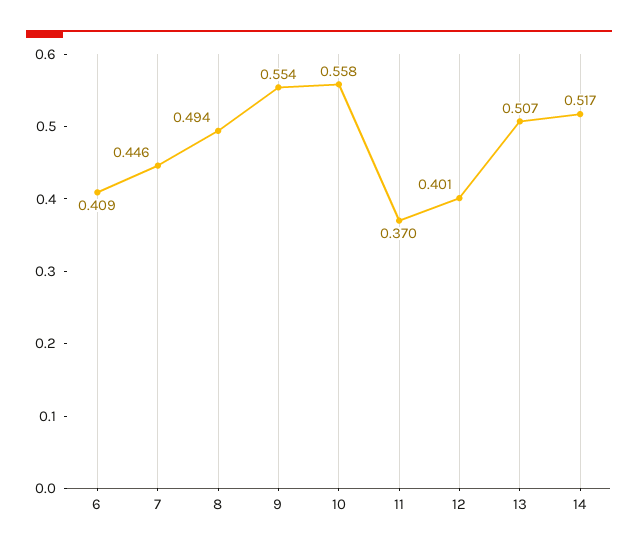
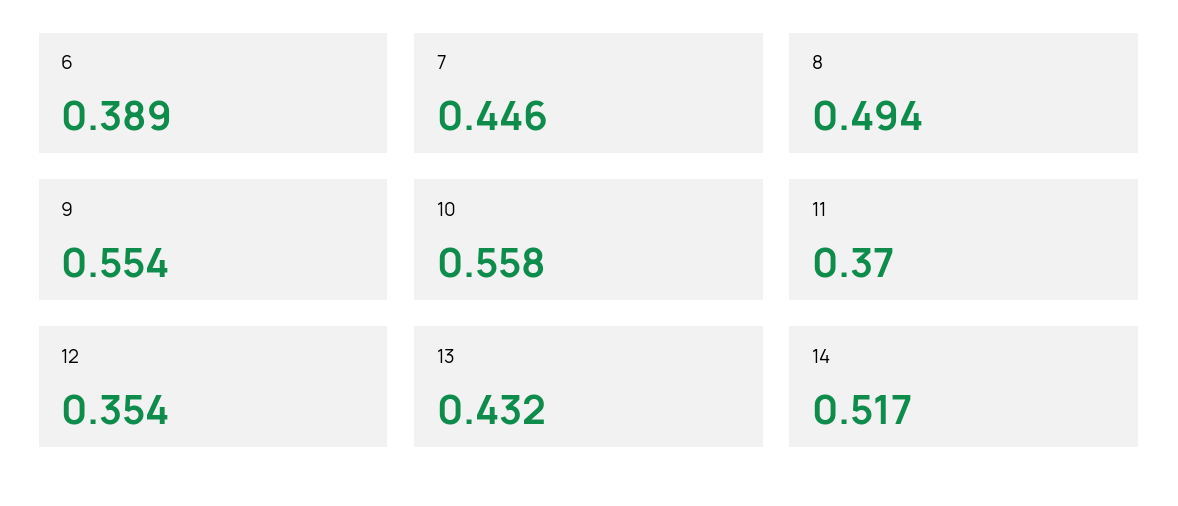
6: 0.409 -> 0.389
12: 0.401 -> 0.354
13: 0.507 -> 0.432

